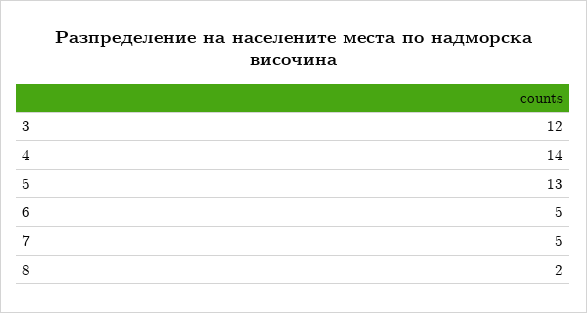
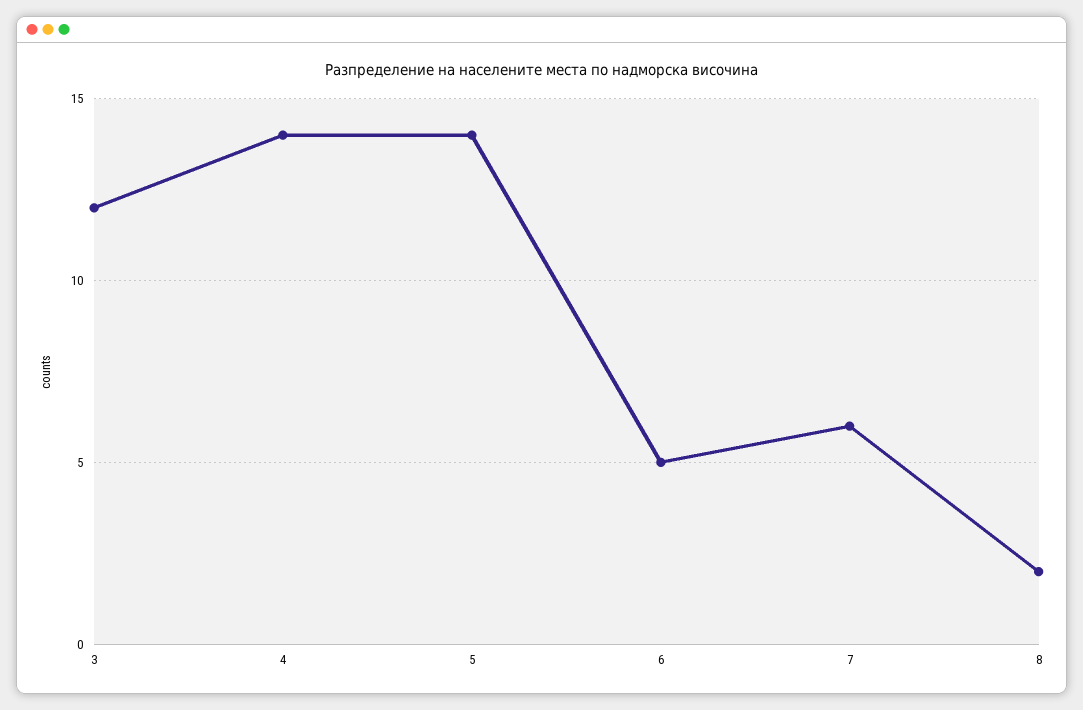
5: 13 -> 14
7: 5 -> 6

